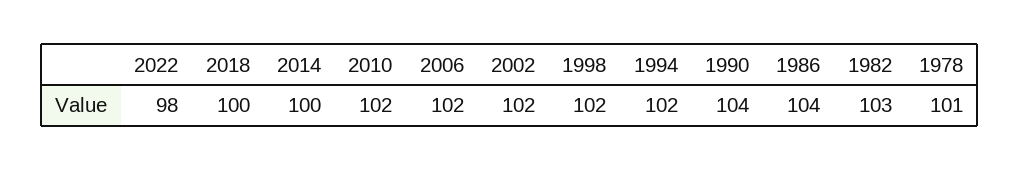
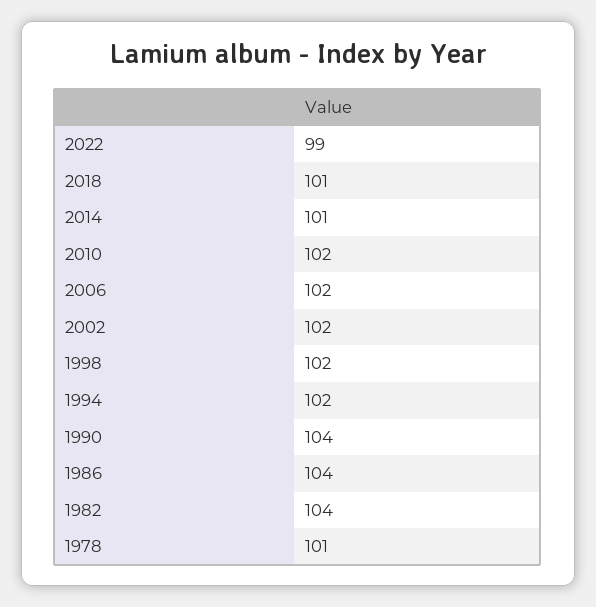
2022: 98 -> 99
2018: 100 -> 101
2014: 100 -> 101
1982: 103 -> 104

